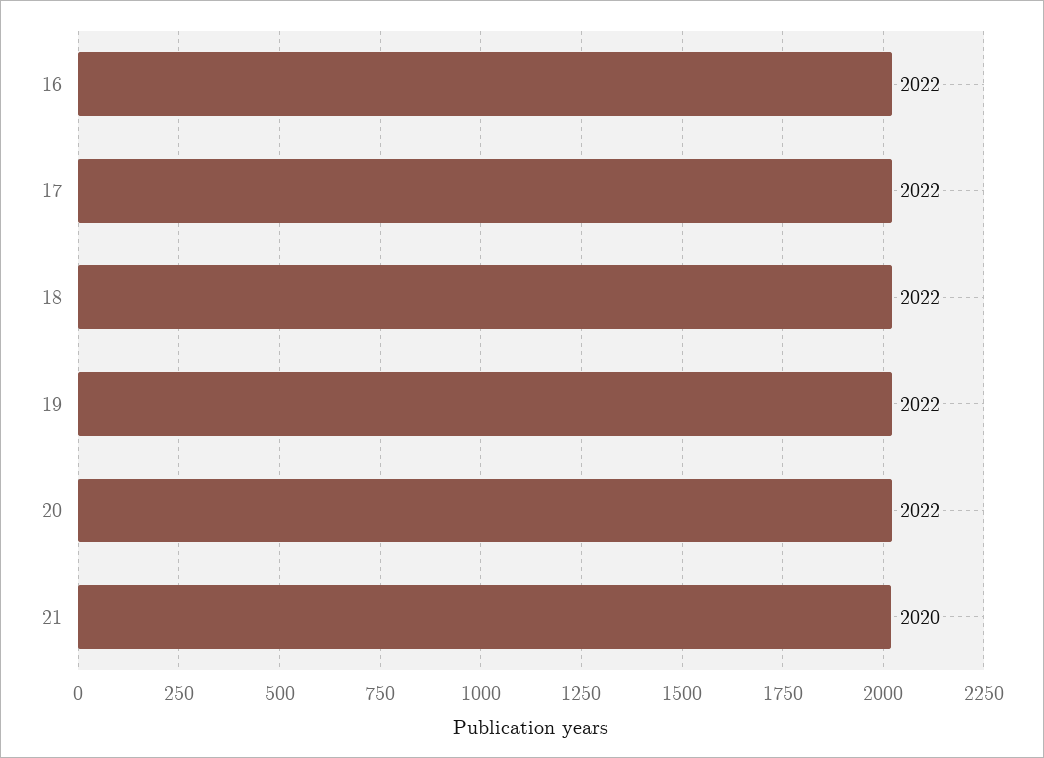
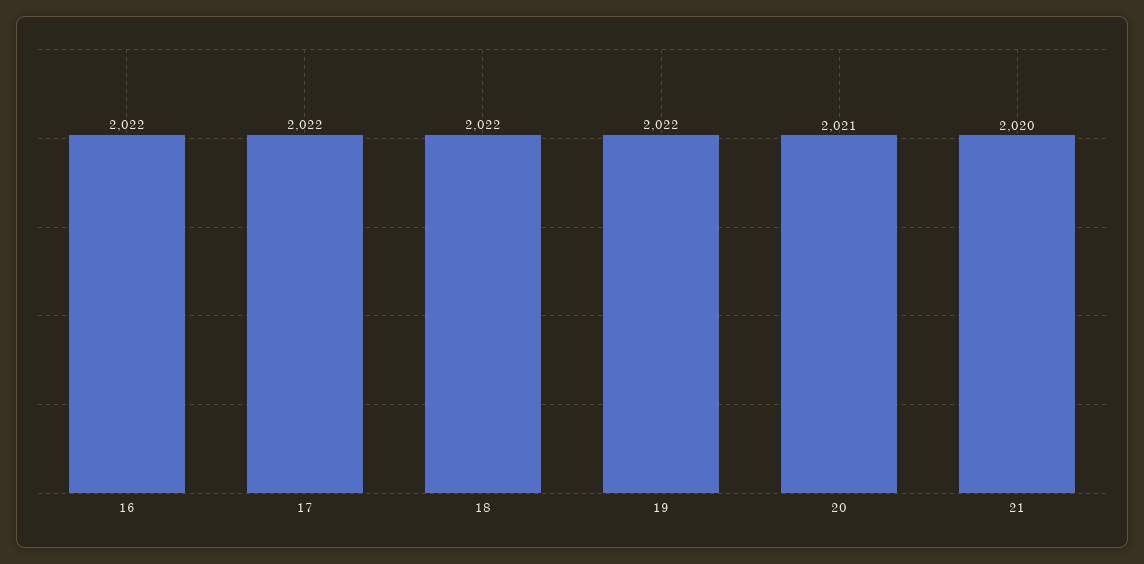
20: 2022 -> 2021

